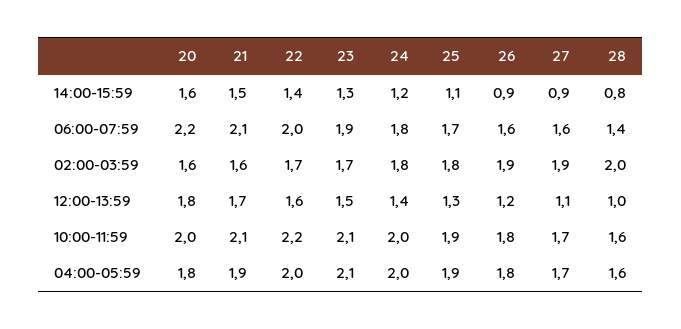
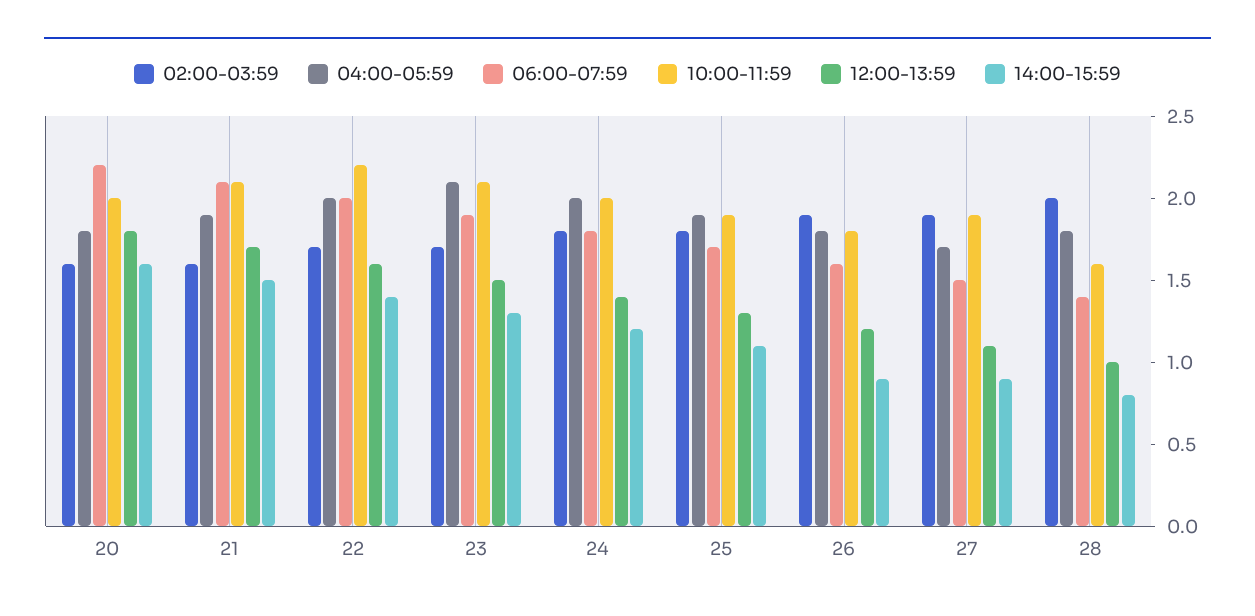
06:00-07:59, 27: 1.6 -> 1.5
10:00-11:59, 27: 1.7 -> 1.9
04:00-05:59, 28: 1.6 -> 1.8

